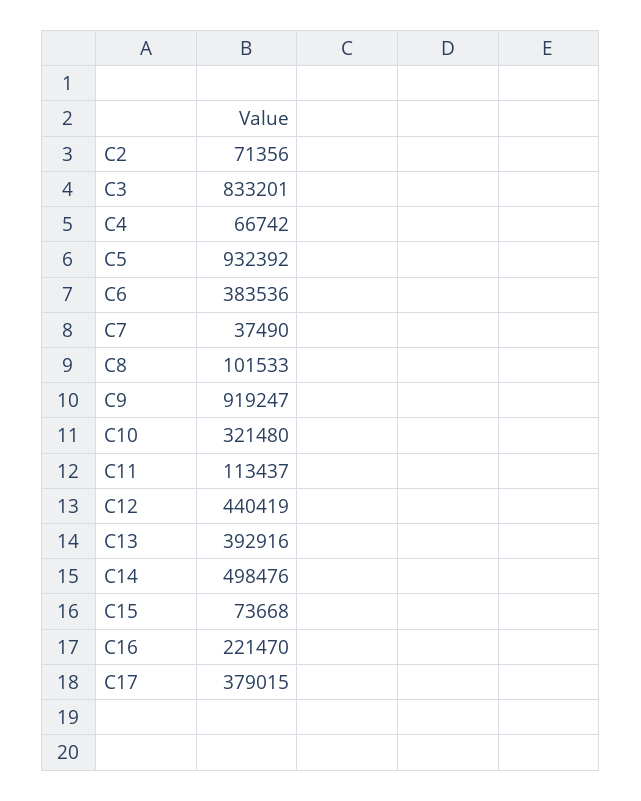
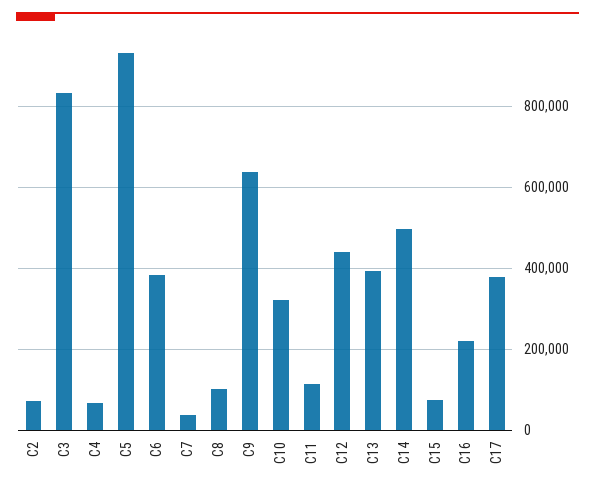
C9: 919247 -> 640000

